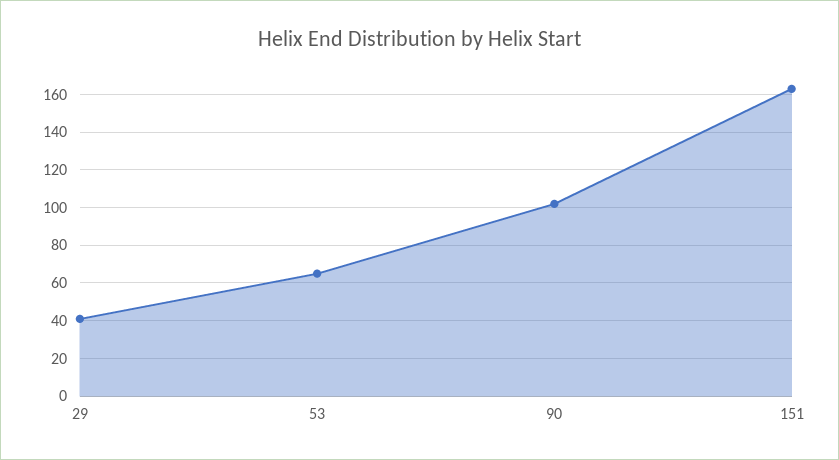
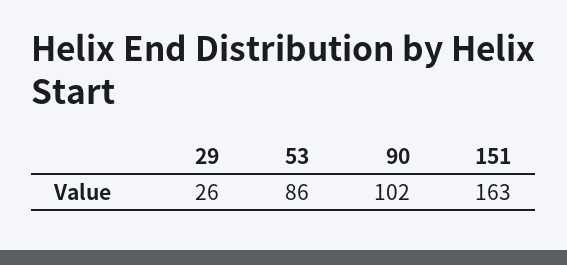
29: 40 -> 26
53: 65 -> 86

